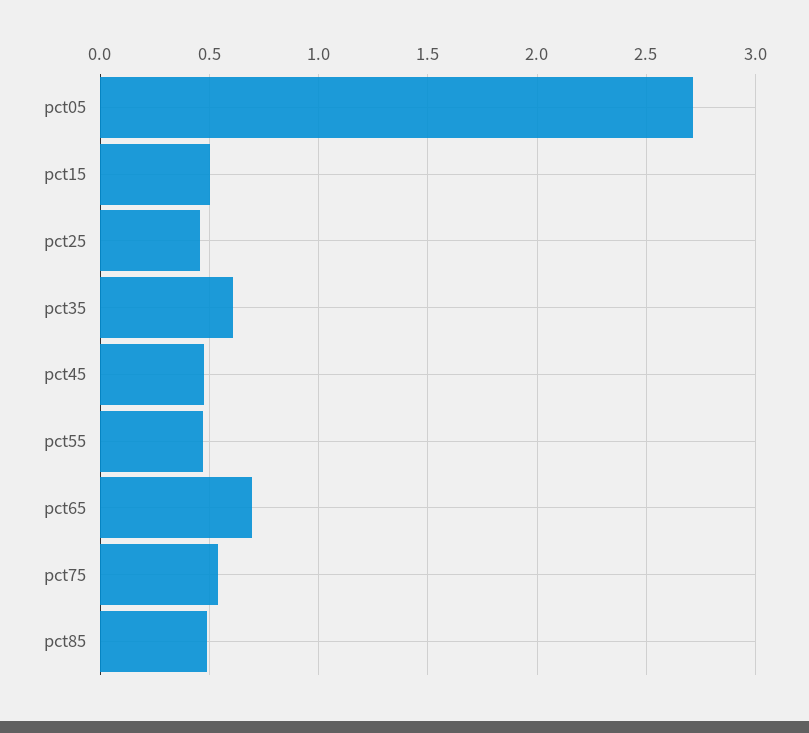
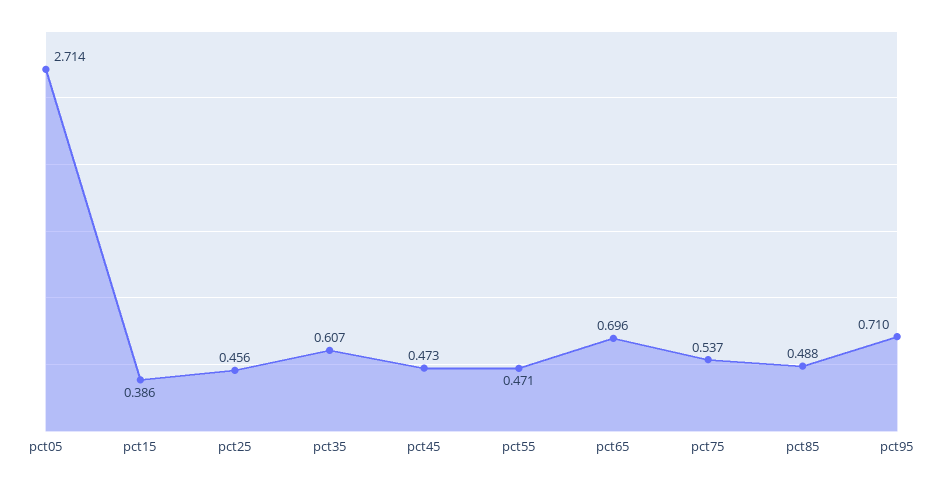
pct15: 0.5 -> 0.386
pct95: none -> 0.71

